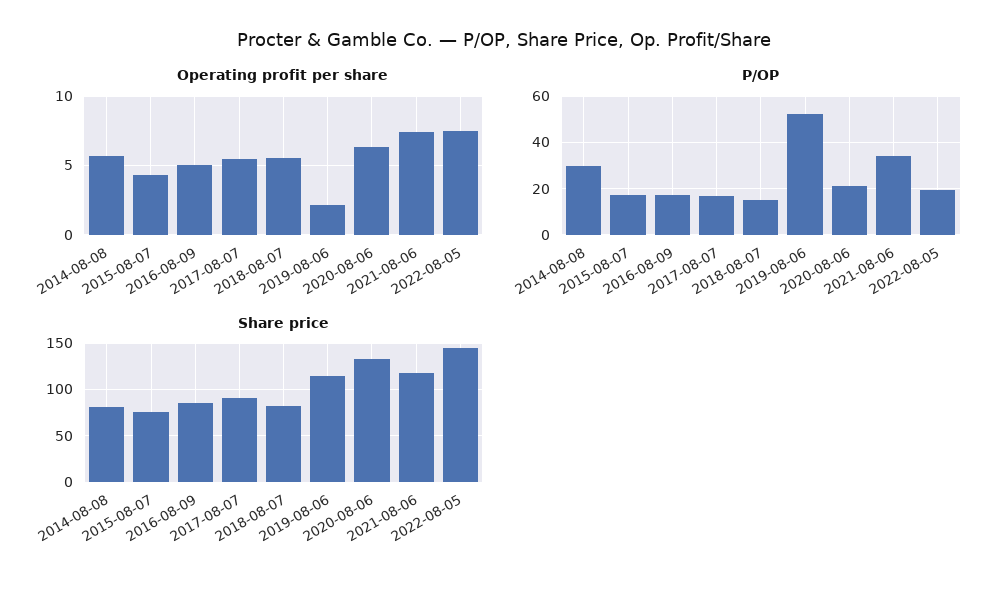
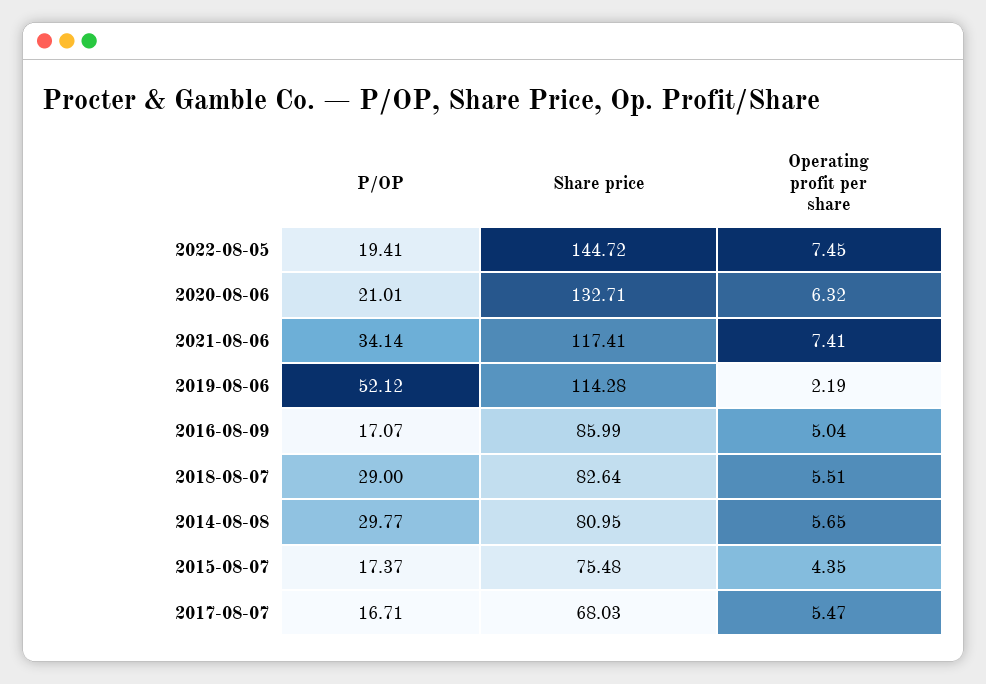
P/OP, 2018-08-07: 15 -> 29
Share price, 2017-08-07: 90 -> 68.03

